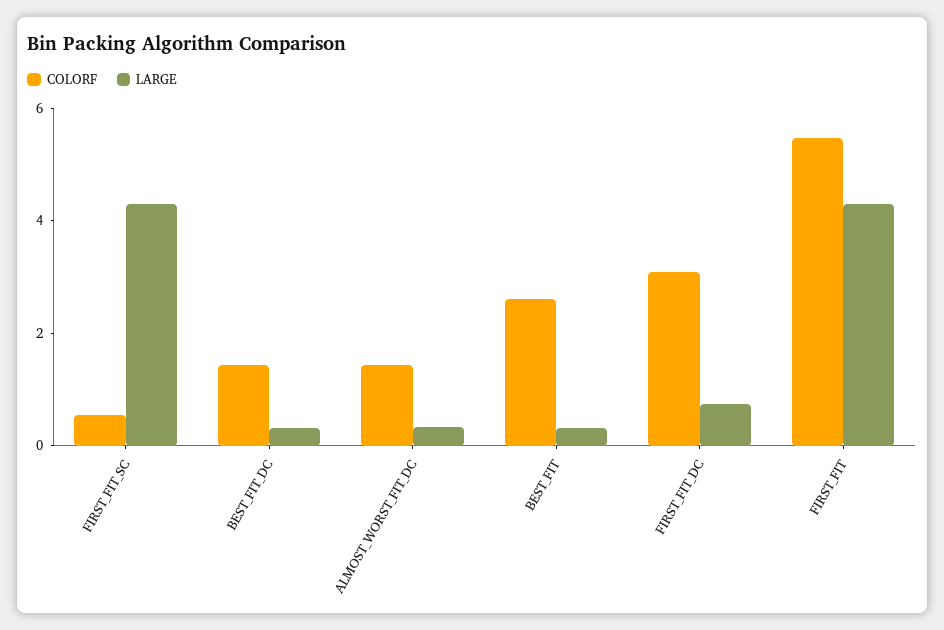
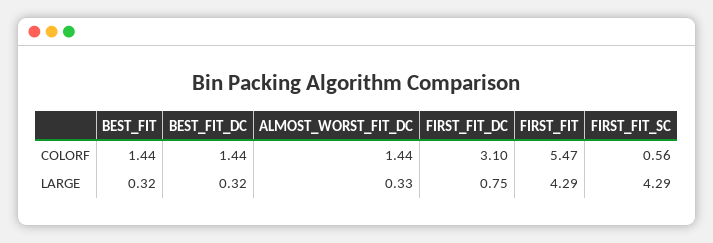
COLORF, BEST_FIT: 2.5 -> 1.44

